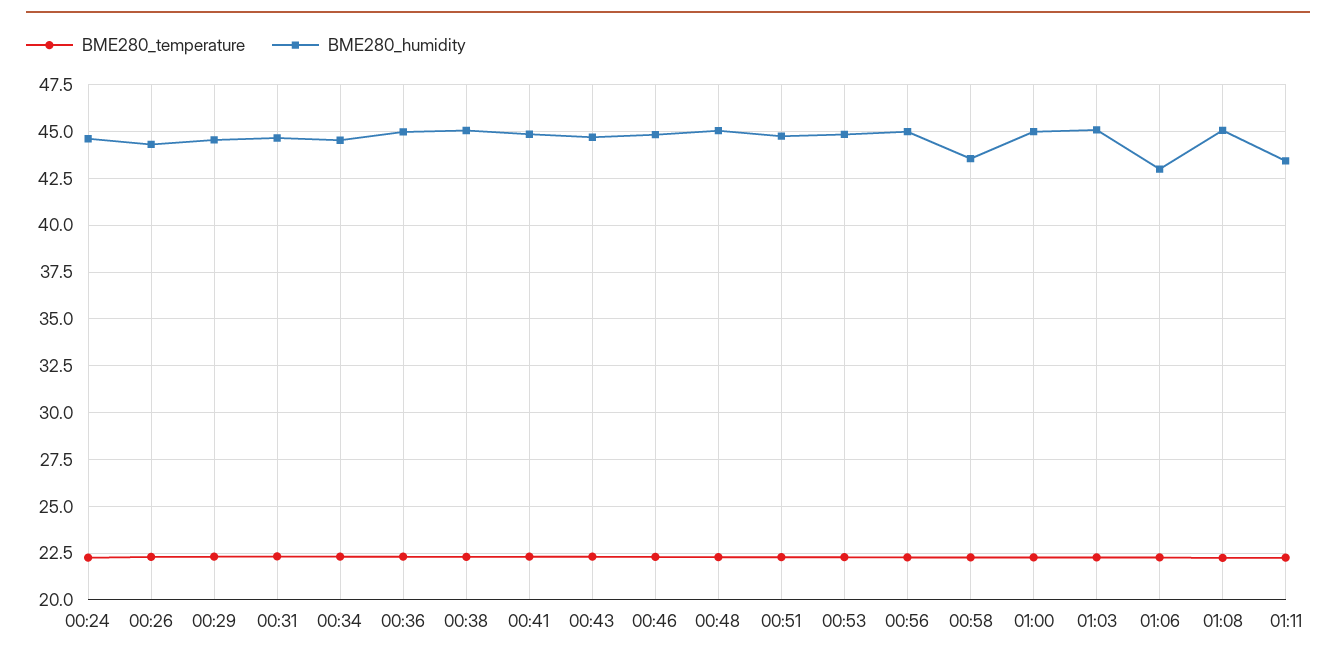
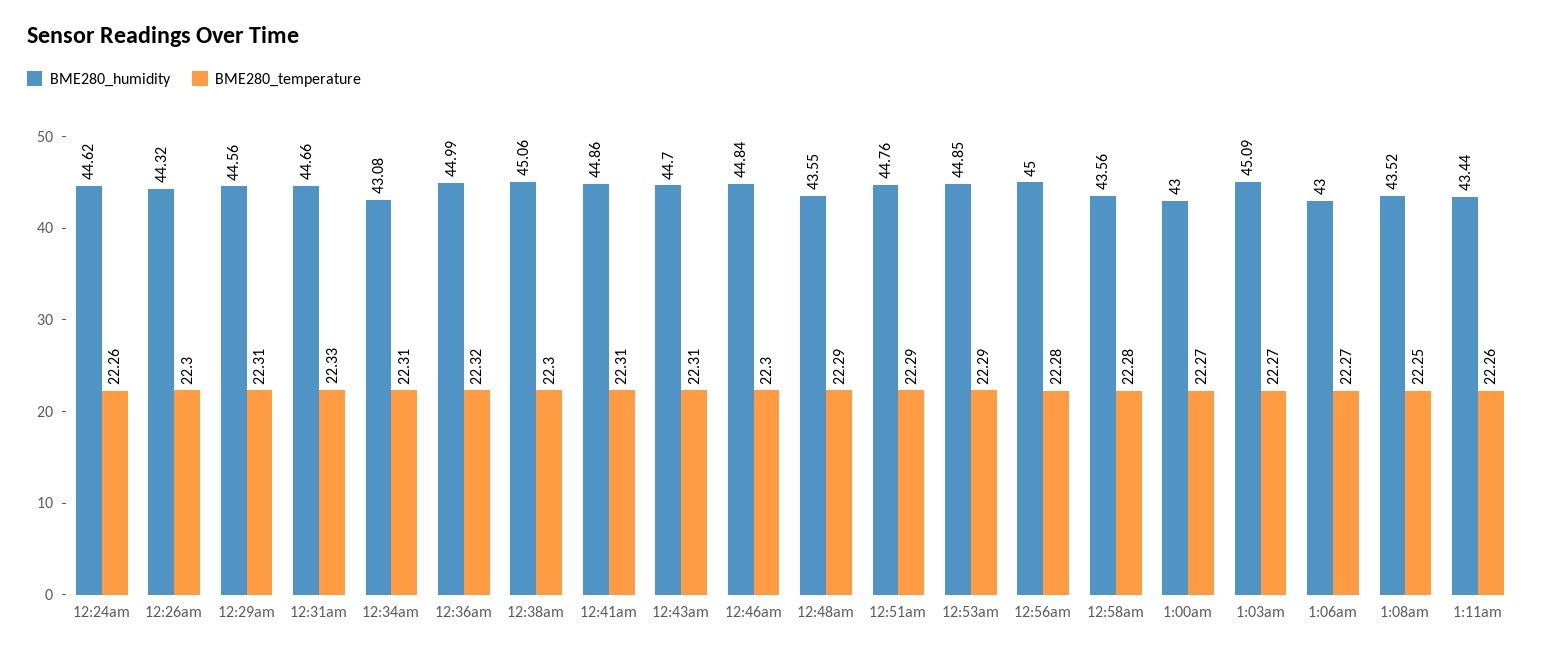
BME280_humidity, 00:34: 44.5 -> 43.08
BME280_humidity, 00:48: 45 -> 43.55
BME280_humidity, 01:00: 45 -> 43
BME280_humidity, 01:08: 45 -> 43.52

